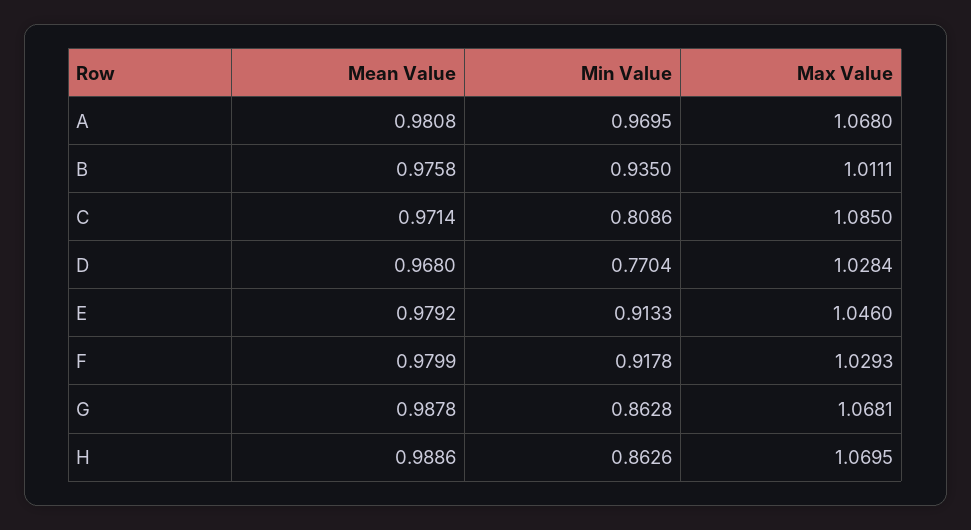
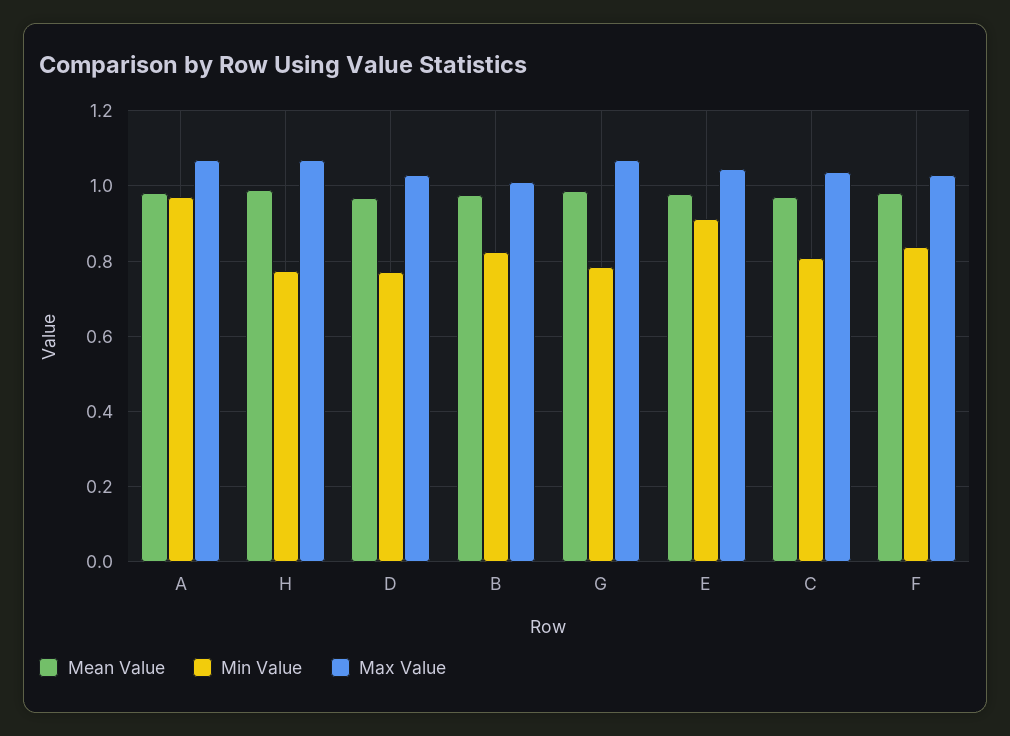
Min Value, B: 0.935 -> 0.82
Max Value, C: 1.085 -> 1.04
Min Value, F: 0.9178 -> 0.84
Min Value, G: 0.8628 -> 0.78
Min Value, H: 0.8626 -> 0.78

